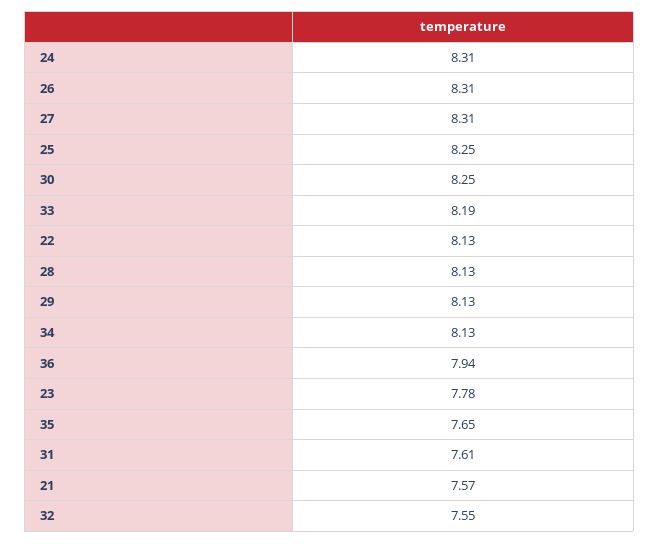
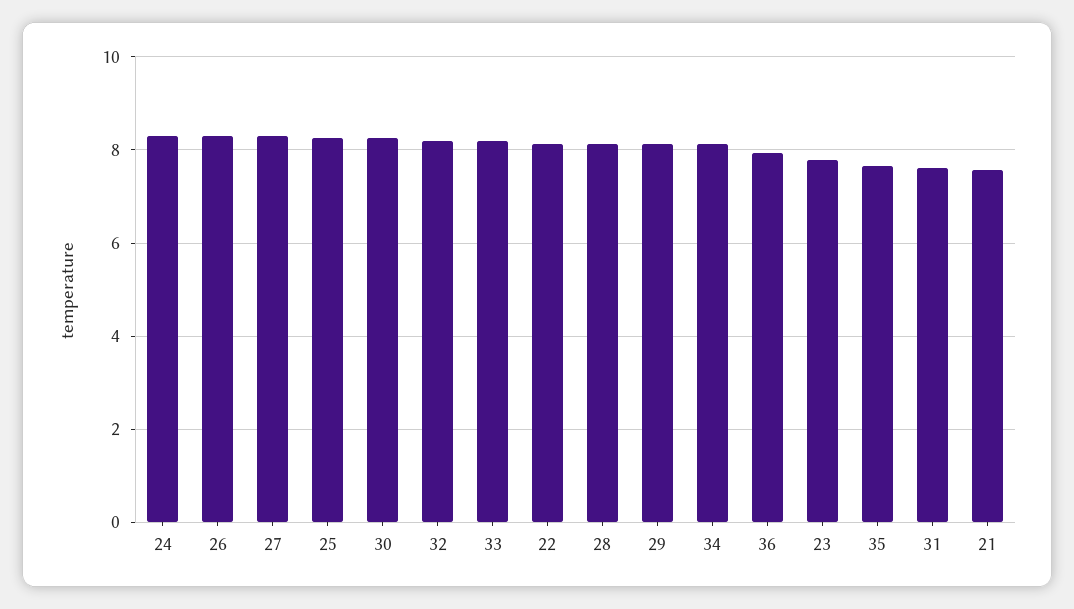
32: 7.55 -> 8.2

